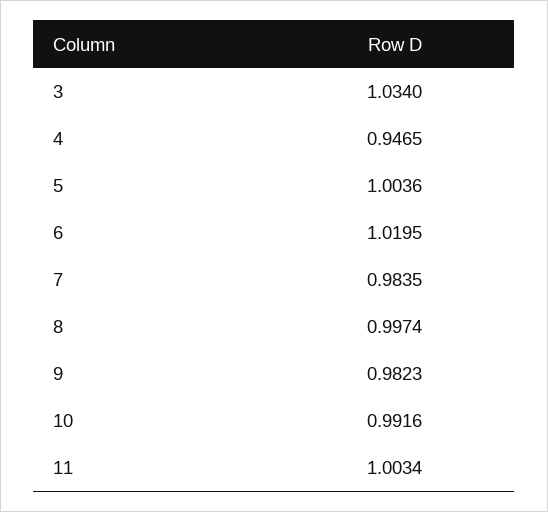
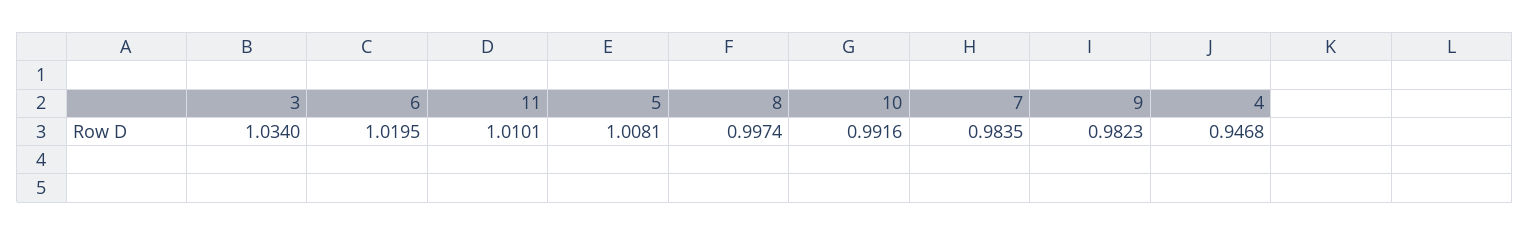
4: 0.9465 -> 0.9468
5: 1.0036 -> 1.0081
11: 1.0034 -> 1.0101

